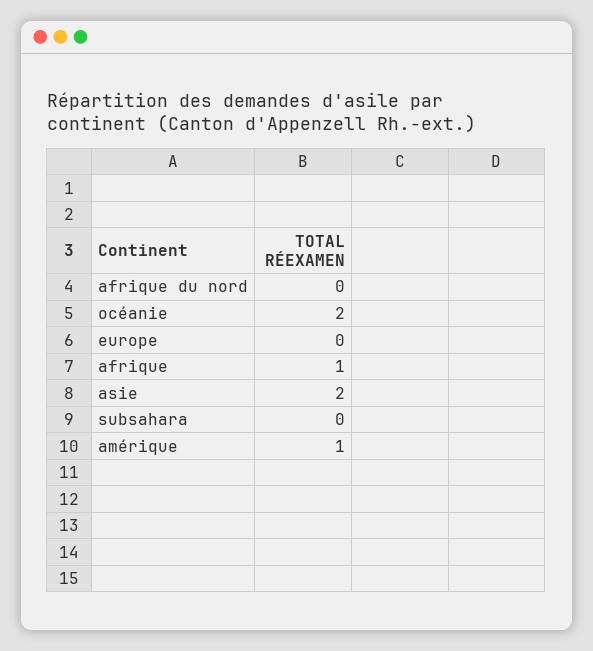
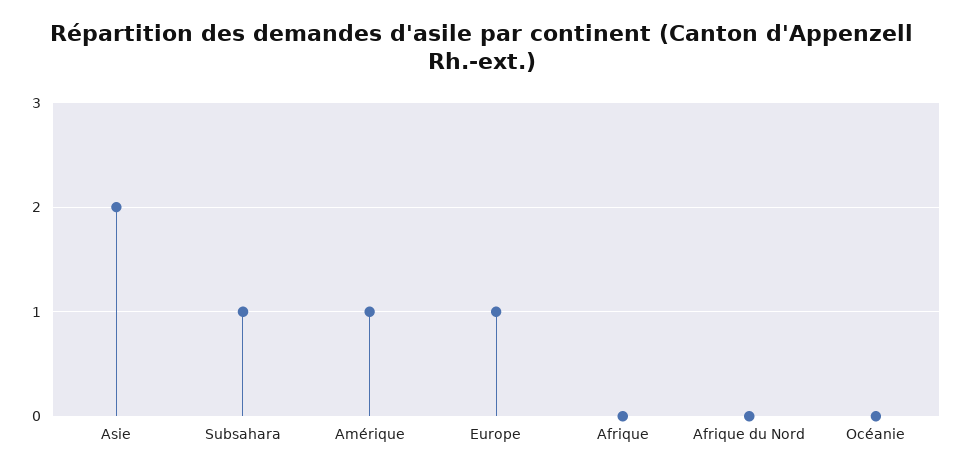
océanie: 2 -> 0
europe: 0 -> 1
afrique: 1 -> 0
subsahara: 0 -> 1

